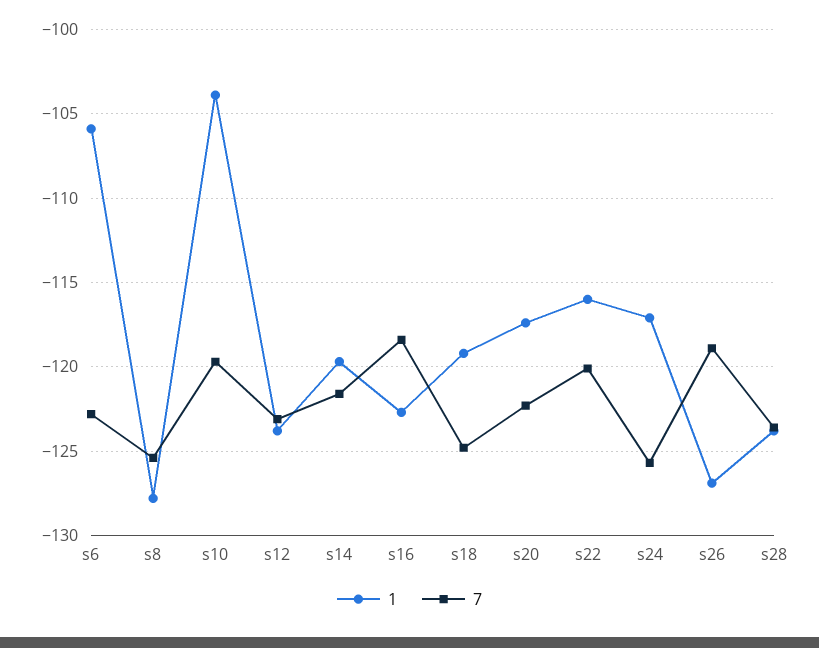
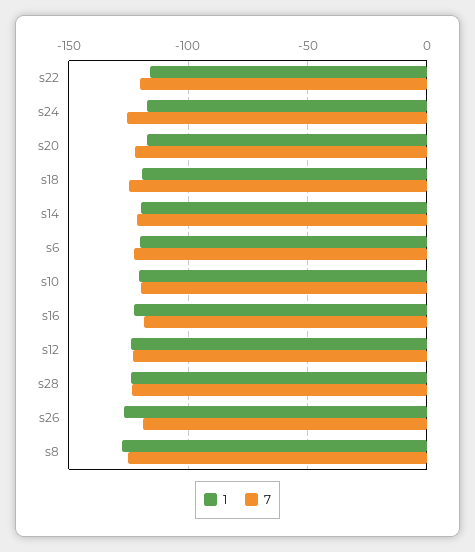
1, s6: -106 -> -120
1, s10: -104 -> -120

